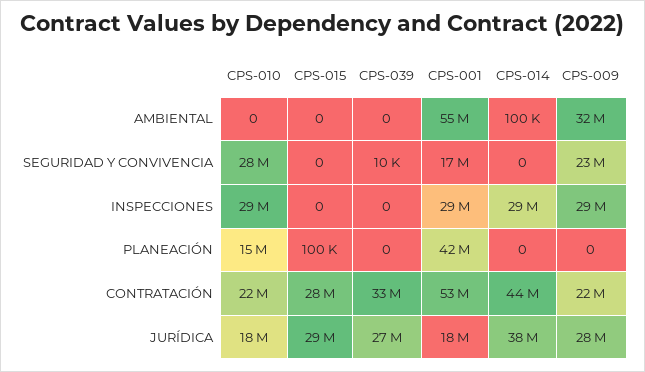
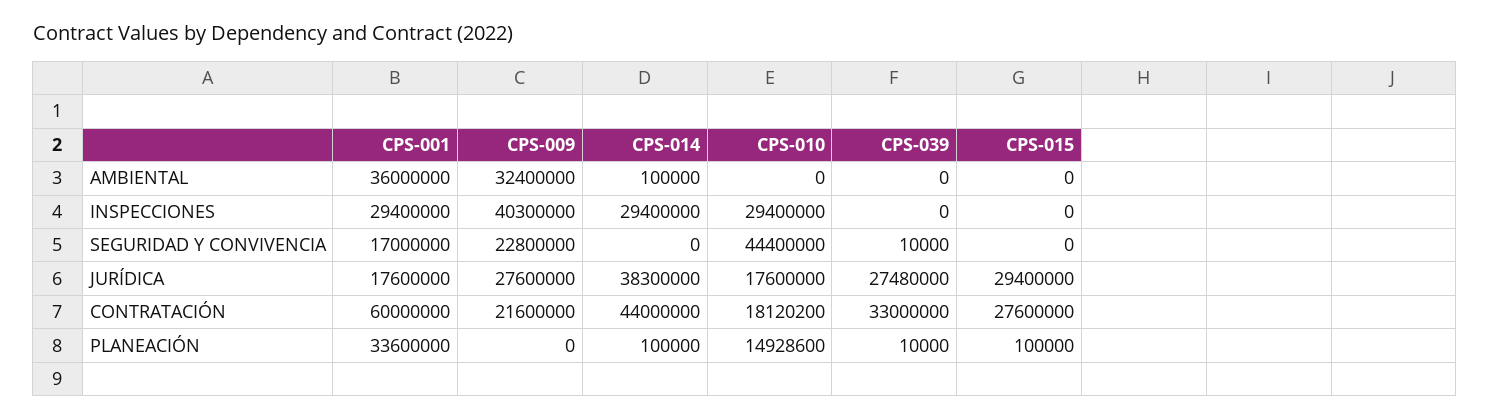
CPS-001, AMBIENTAL: 55000000 -> 36000000
CPS-010, SEGURIDAD Y CONVIVENCIA: 28000000 -> 44400000
CPS-009, INSPECCIONES: 29000000 -> 40300000
CPS-039, PLANEACIÓN: 0 -> 10000
CPS-001, PLANEACIÓN: 42000000 -> 33600000
CPS-014, PLANEACIÓN: 0 -> 100000
CPS-010, CONTRATACIÓN: 22000000 -> 18120200
CPS-001, CONTRATACIÓN: 53000000 -> 60000000

